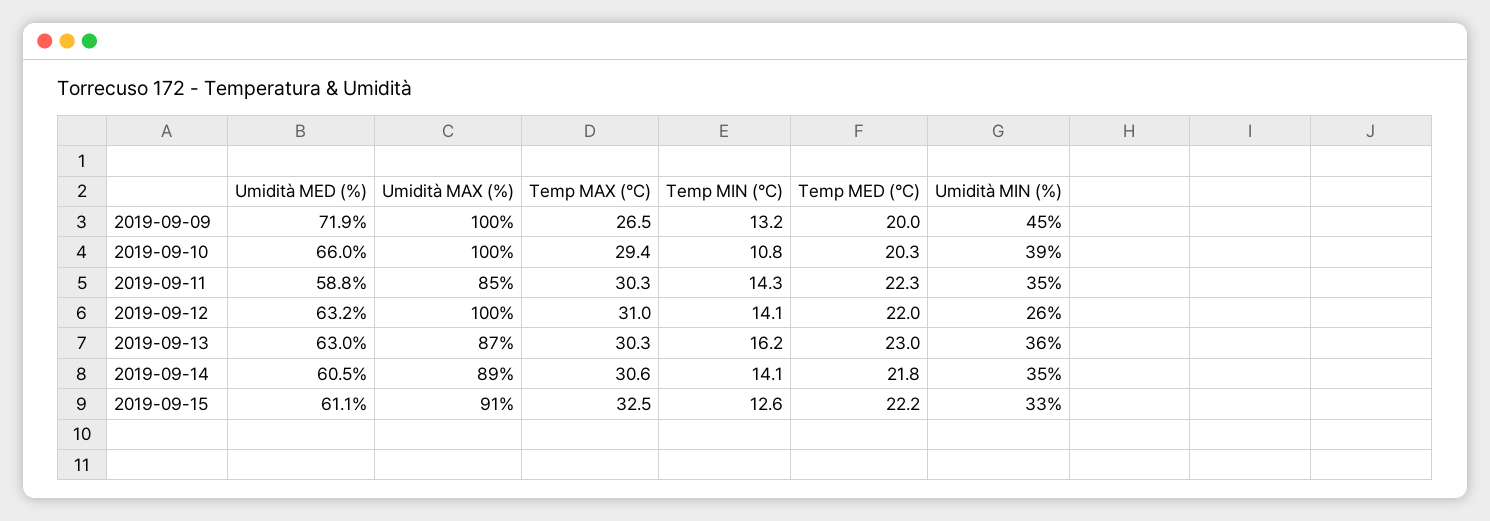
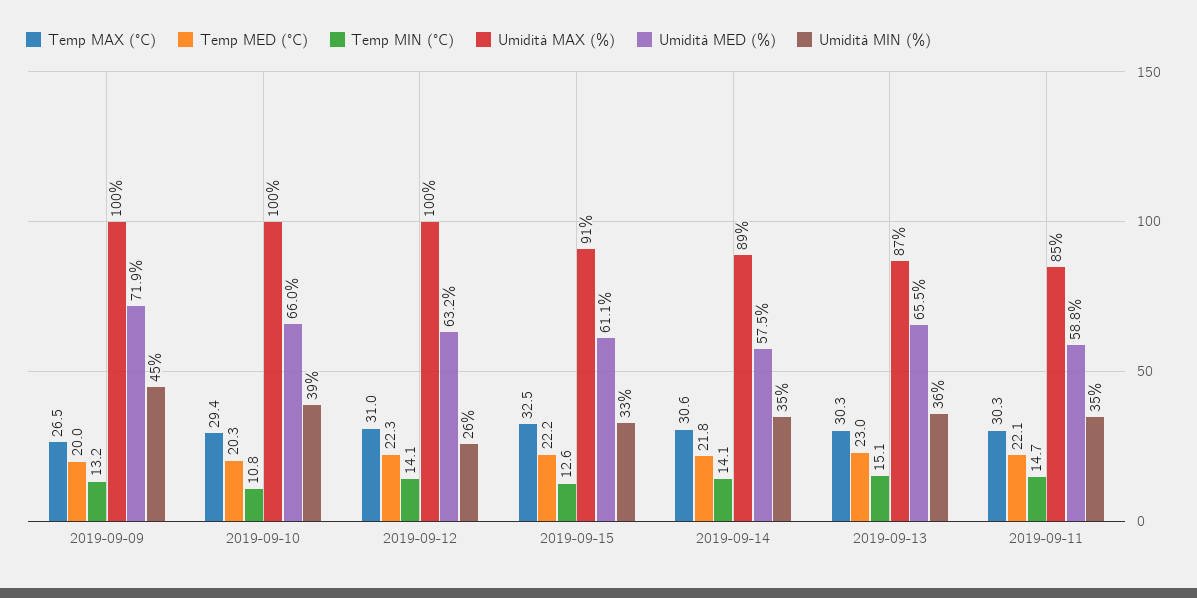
Temp MIN (°C), 2019-09-11: 14.3 -> 14.7
Temp MED (°C), 2019-09-11: 22.3 -> 22.1
Temp MED (°C), 2019-09-12: 22 -> 22.3
Umidità MED (%), 2019-09-13: 63 -> 65.5
Temp MIN (°C), 2019-09-13: 16.2 -> 15.1
Umidità MED (%), 2019-09-14: 60.5 -> 57.5

